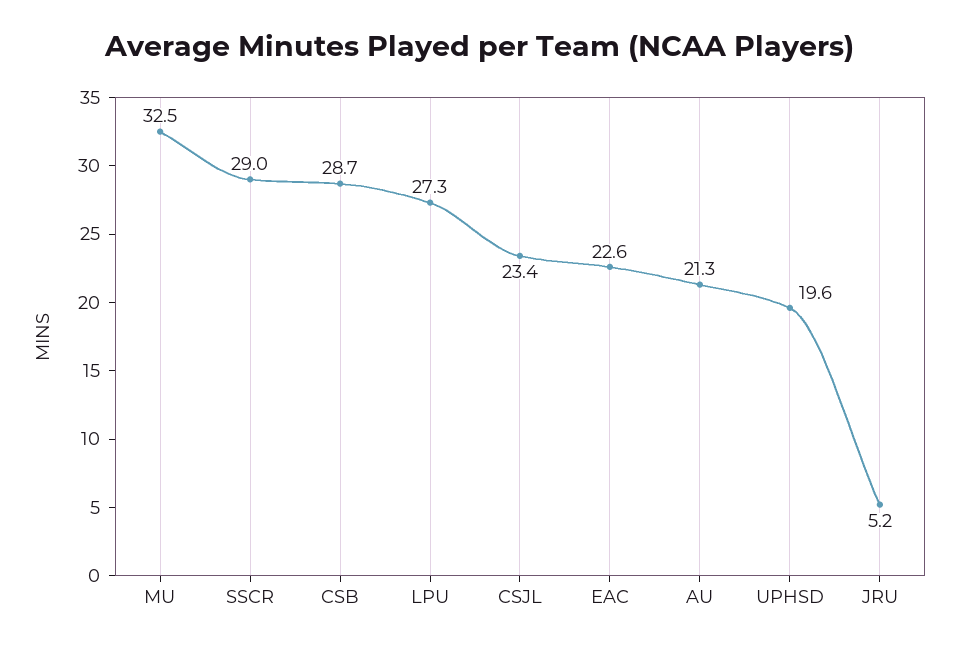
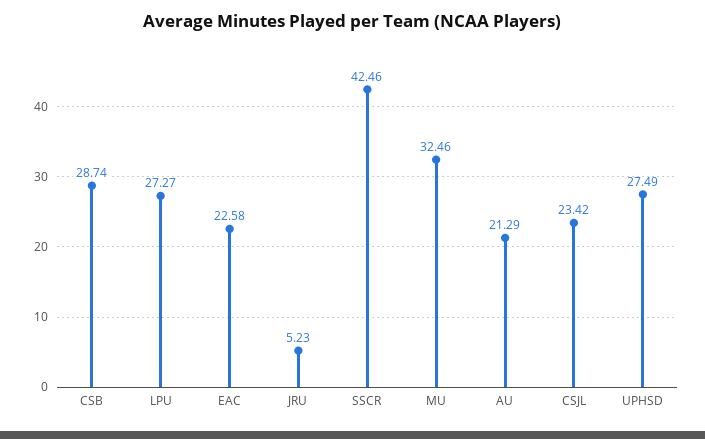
SSCR: 29 -> 42.46
UPHSD: 19.6 -> 27.49

